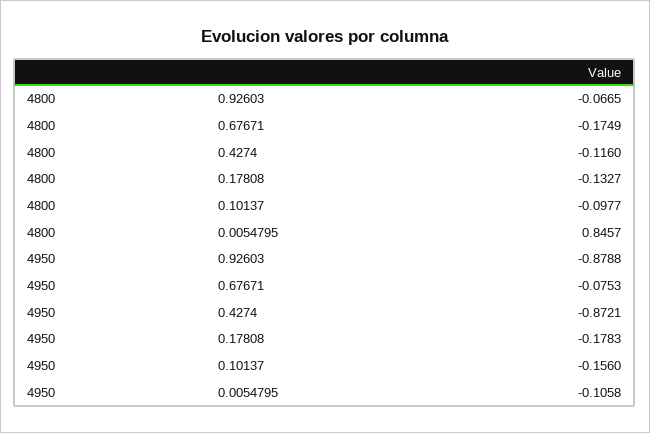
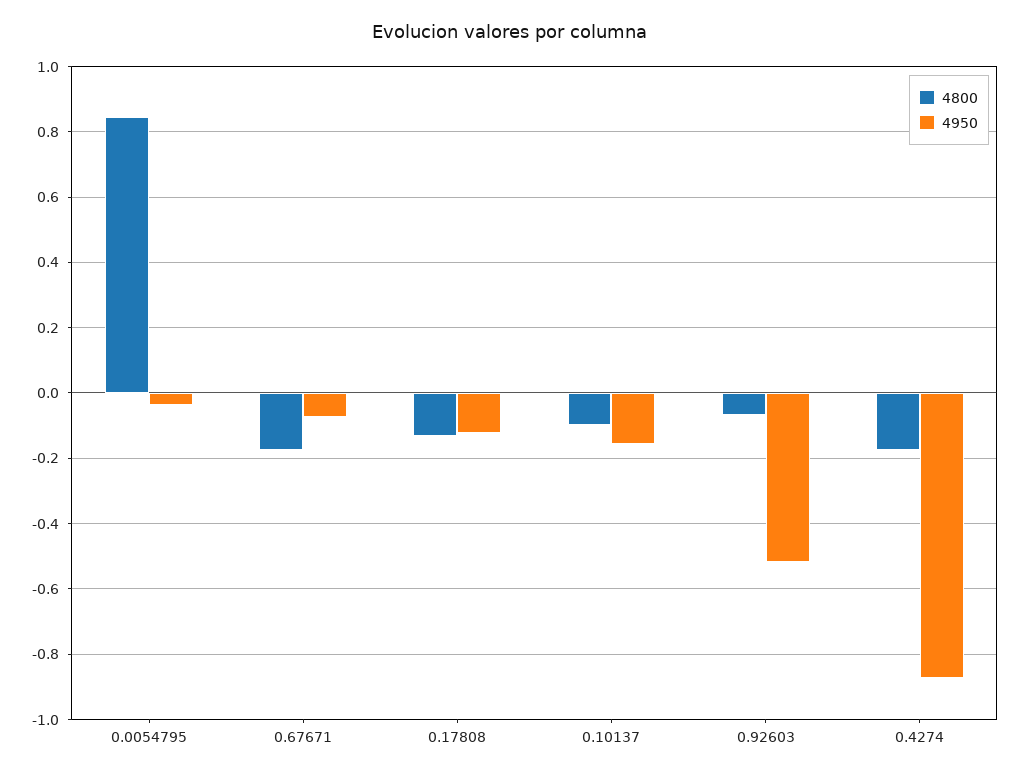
4800, 0.4274: -0.116 -> -0.18
4950, 0.92603: -0.8788 -> -0.52
4950, 0.17808: -0.1783 -> -0.12
4950, 0.0054795: -0.1058 -> -0.04

